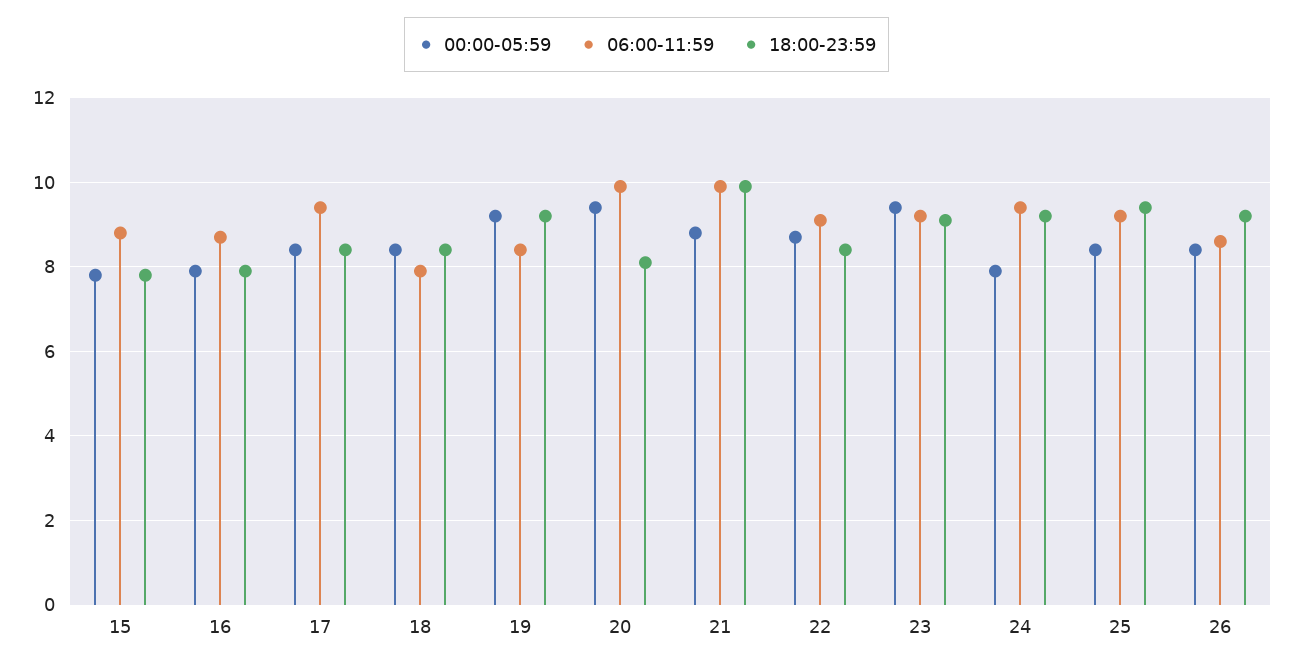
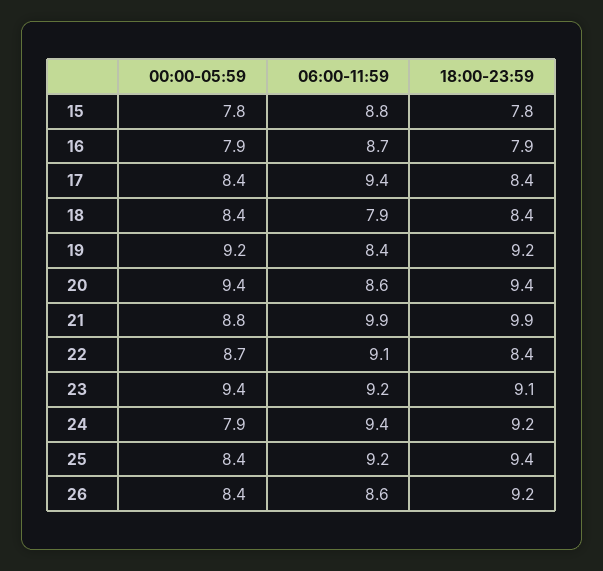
06:00-11:59, 20: 10 -> 8.6
18:00-23:59, 20: 8 -> 9.4

